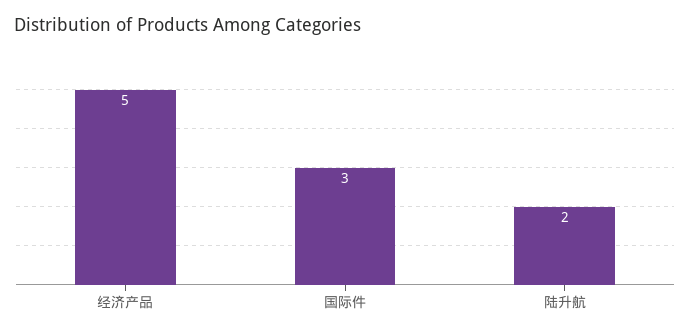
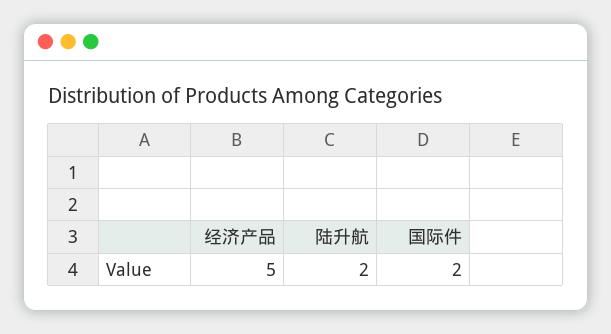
国际件: 3 -> 2

